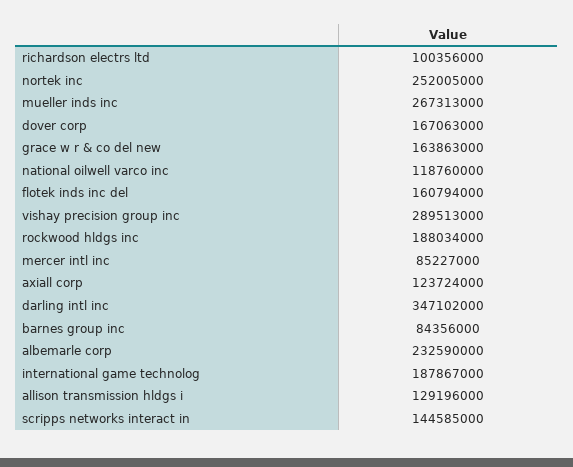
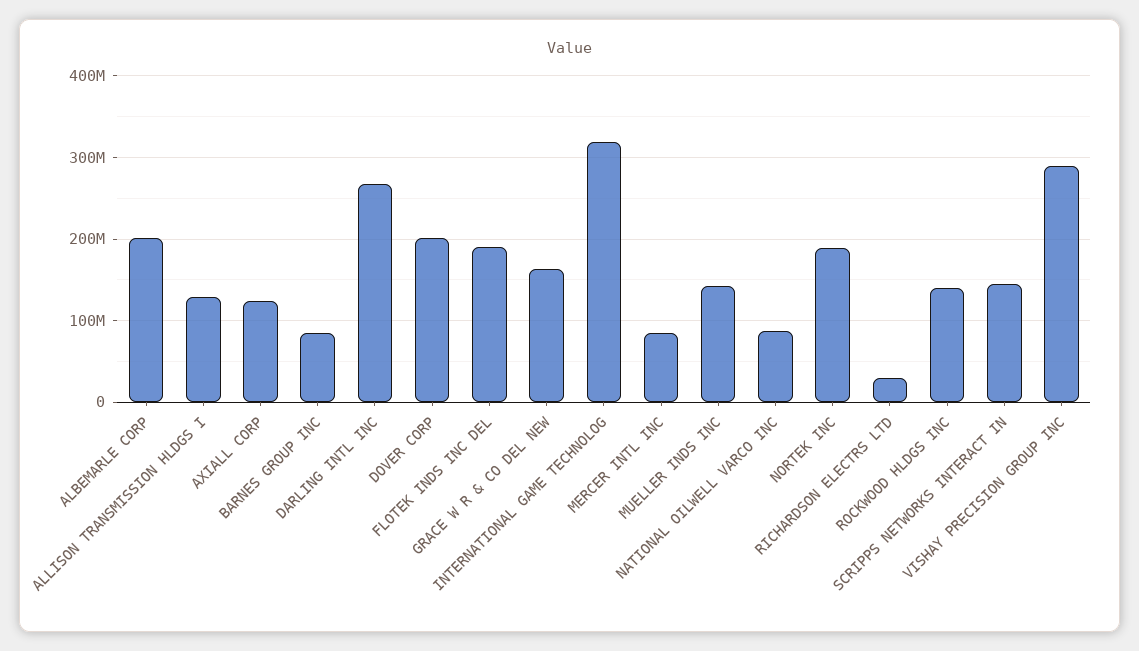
richardson electrs ltd: 100356000 -> 30000000
nortek inc: 252005000 -> 190000000
mueller inds inc: 267313000 -> 140000000
dover corp: 167063000 -> 200000000
national oilwell varco inc: 118760000 -> 90000000
flotek inds inc del: 160794000 -> 190000000
rockwood hldgs inc: 188034000 -> 140000000
darling intl inc: 347102000 -> 270000000
albemarle corp: 232590000 -> 200000000
international game technolog: 187867000 -> 320000000

